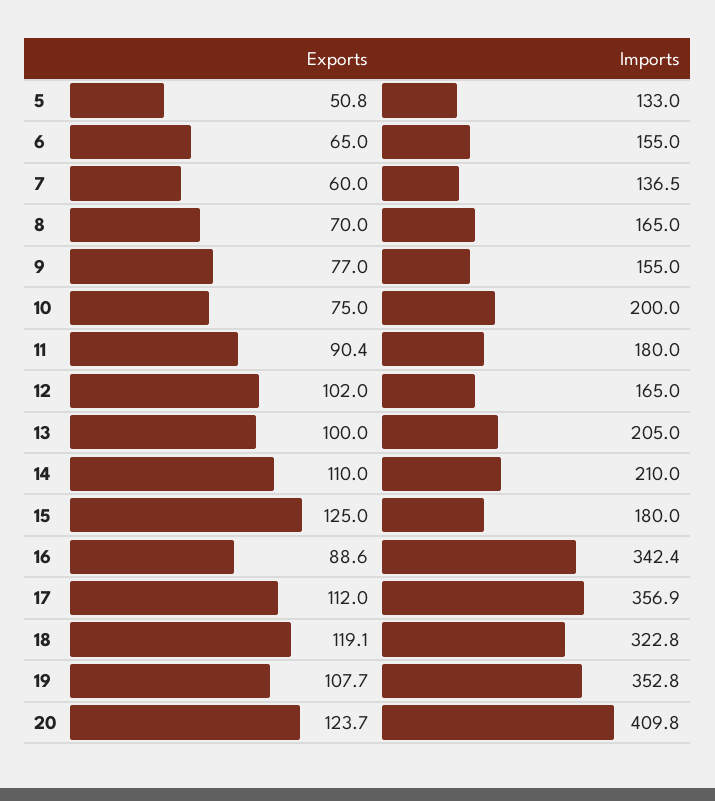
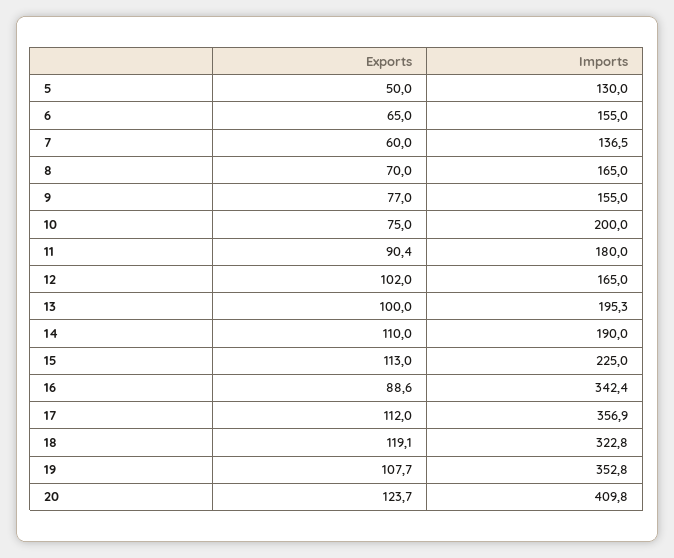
Exports, 5: 50.8 -> 50
Imports, 5: 133 -> 130
Imports, 13: 205 -> 195.3
Imports, 14: 210 -> 190
Exports, 15: 125 -> 113
Imports, 15: 180 -> 225

